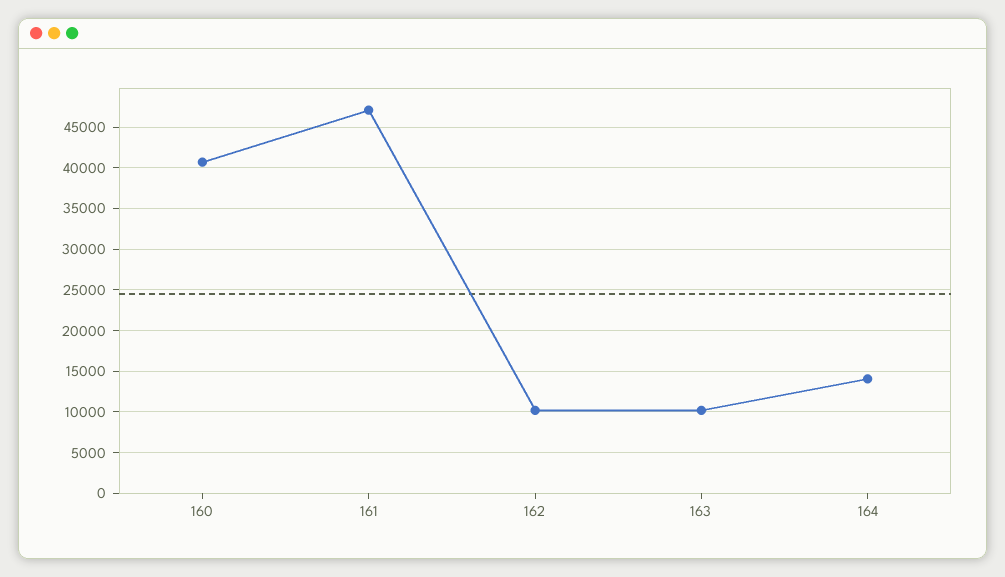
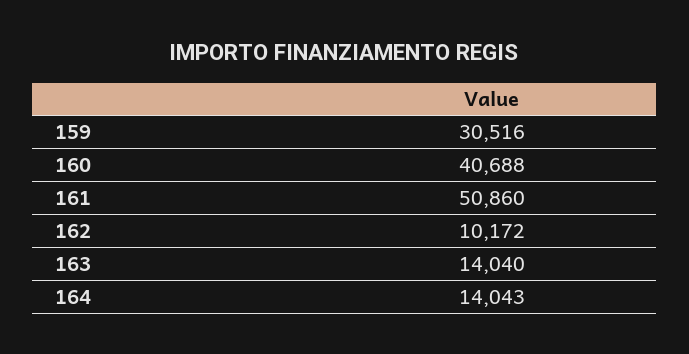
161: 47000 -> 50860
163: 10000 -> 14040
159: none -> 30516

